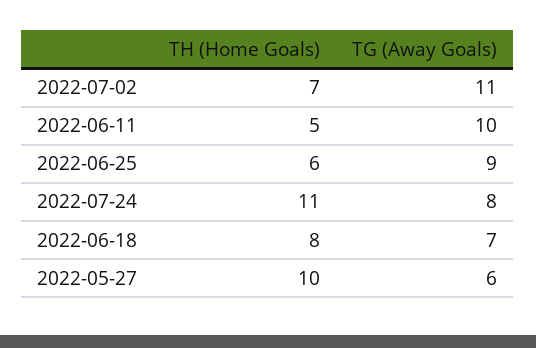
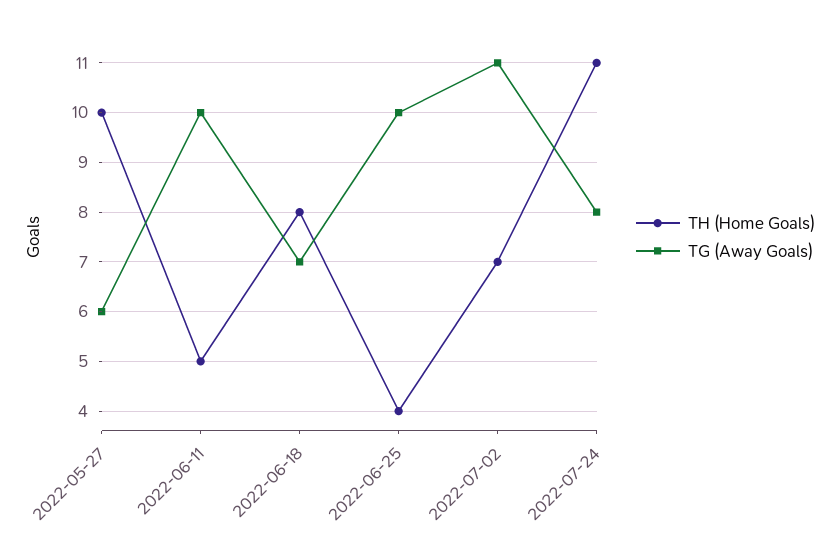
TH (Home Goals), 2022-06-25: 6 -> 4
TG (Away Goals), 2022-06-25: 9 -> 10

